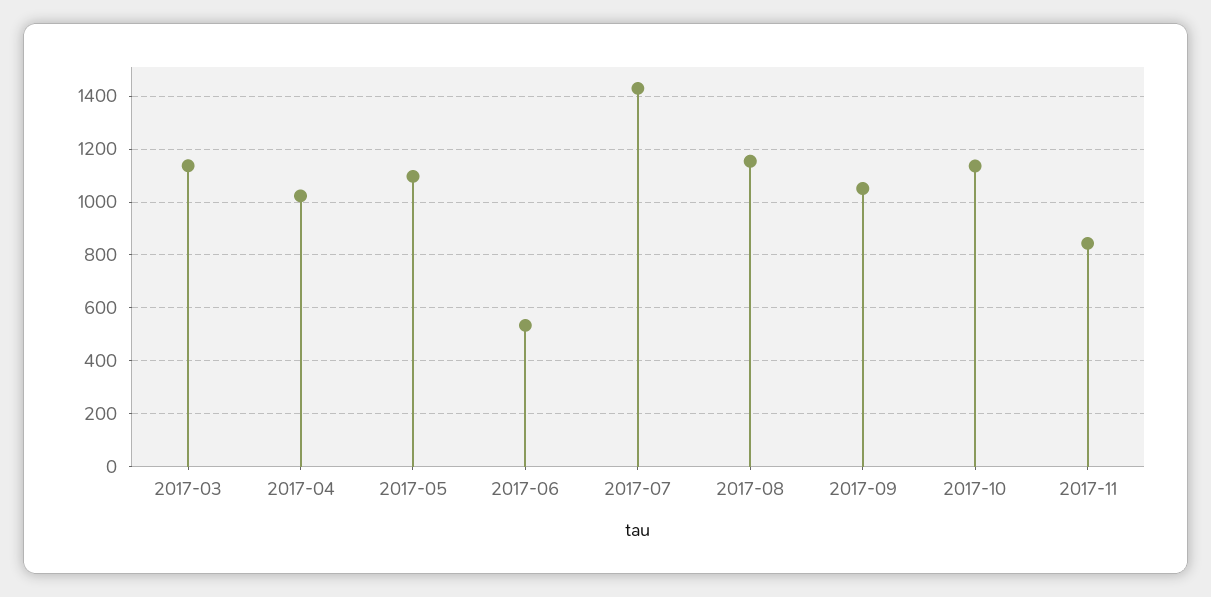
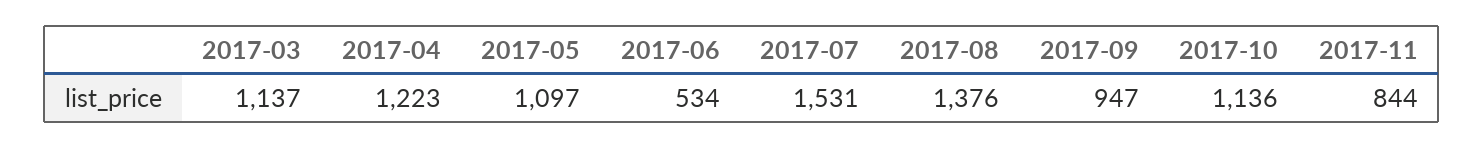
2017-04: 1025 -> 1223
2017-07: 1425 -> 1531
2017-08: 1150 -> 1376
2017-09: 1050 -> 947

